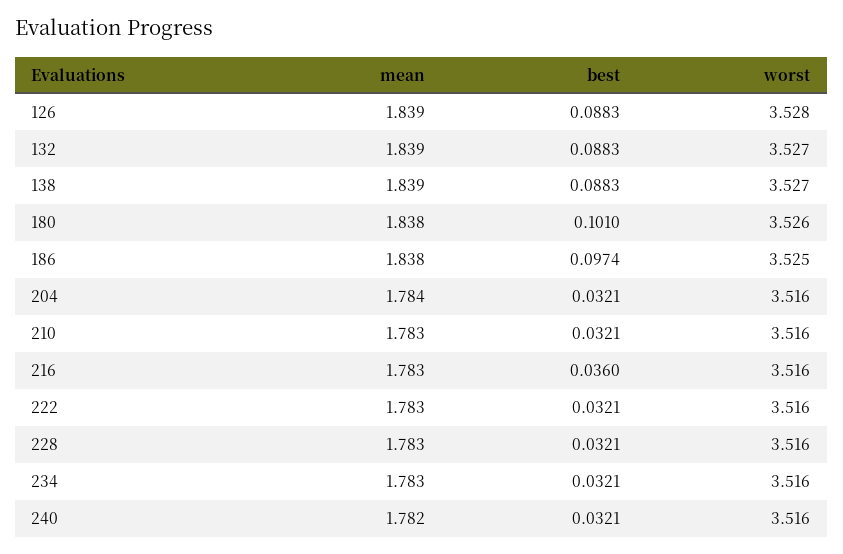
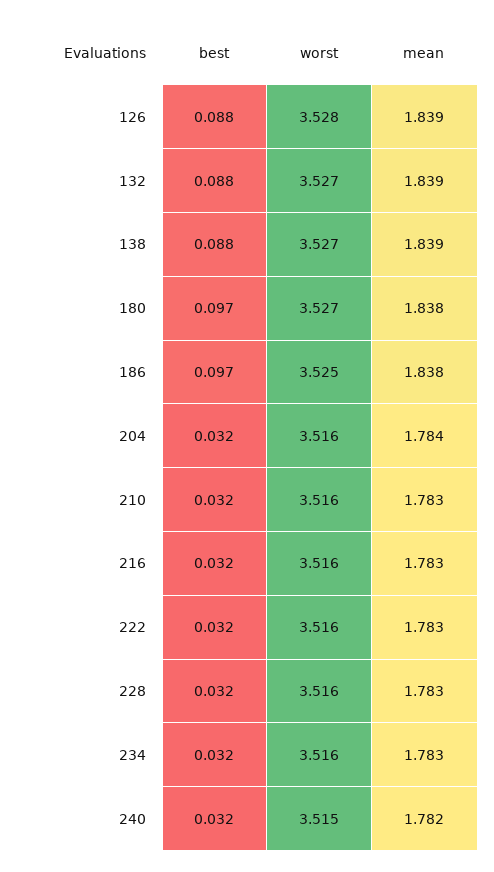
best, 180: 0.101 -> 0.097
worst, 180: 3.526 -> 3.527
best, 216: 0.036 -> 0.032
worst, 240: 3.516 -> 3.515

